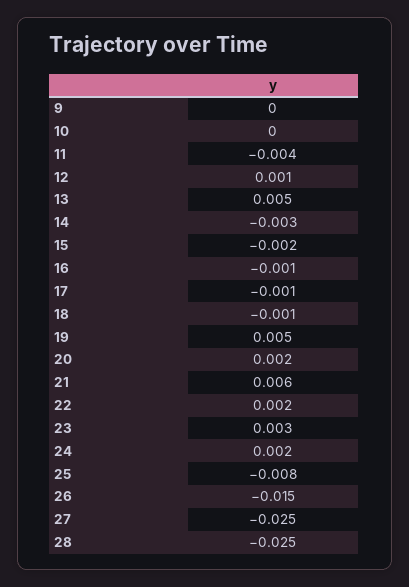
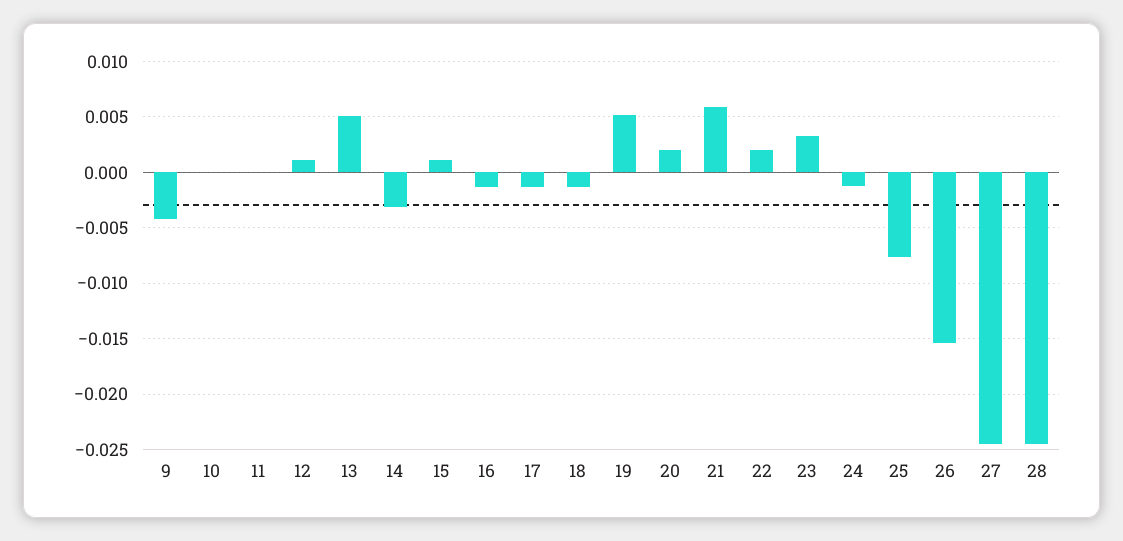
9: 0 -> -0.004
11: -0.004 -> 0
15: -0.002 -> 0.001
24: 0.002 -> -0.001

